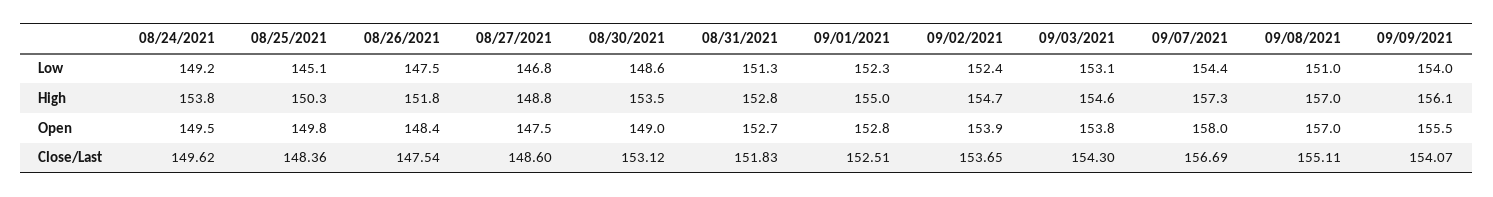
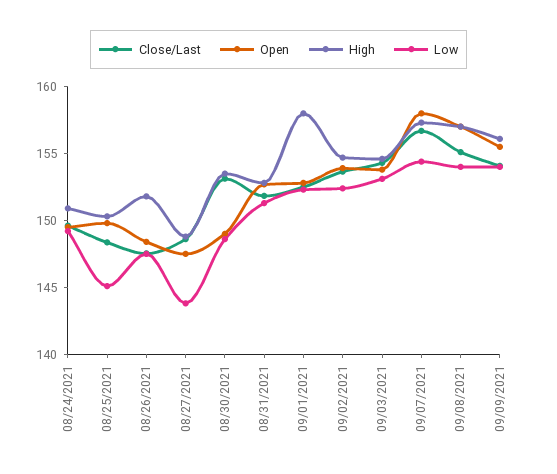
Low, 08/27/2021: 146.8 -> 144
Low, 09/08/2021: 151 -> 154
High, 08/24/2021: 153.8 -> 151
High, 09/01/2021: 155 -> 158

